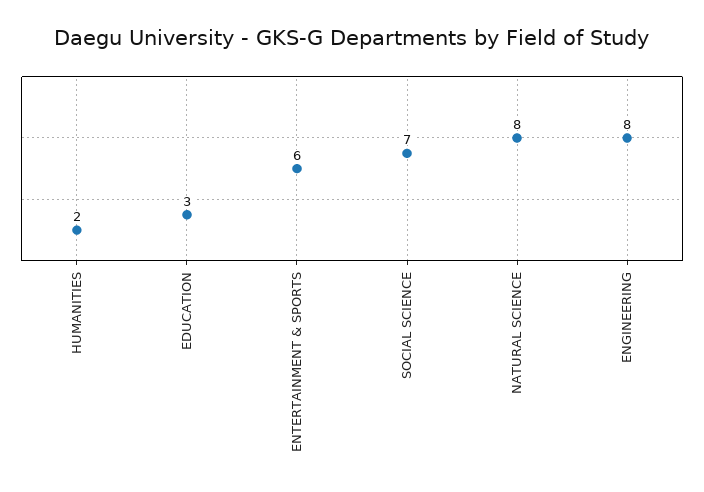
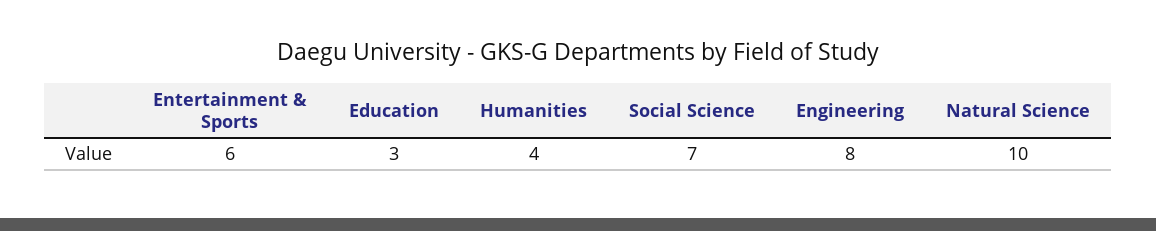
HUMANITIES: 2 -> 4
NATURAL SCIENCE: 8 -> 10

